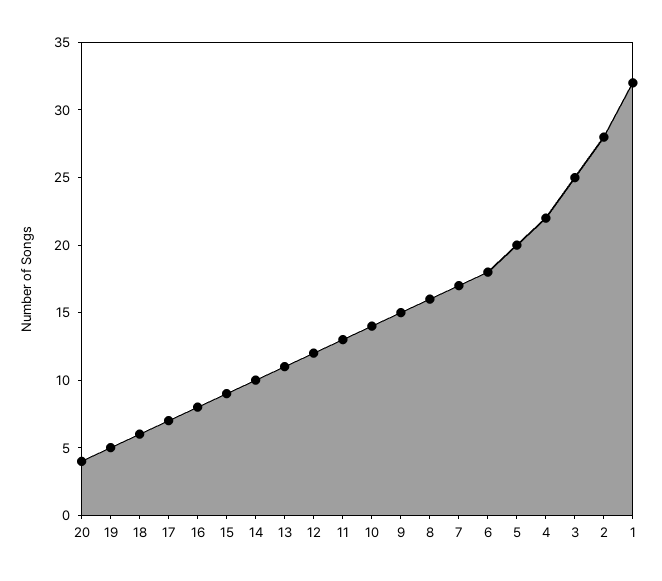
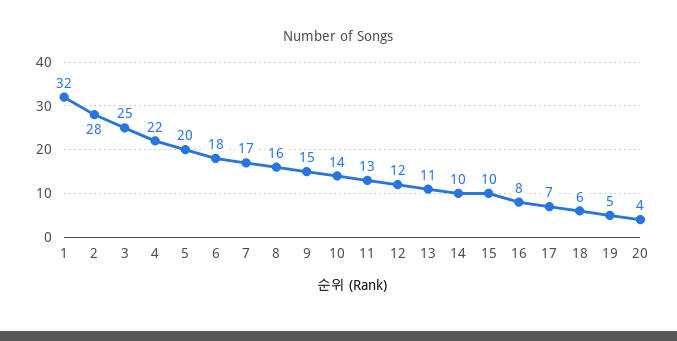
15: 9 -> 10

